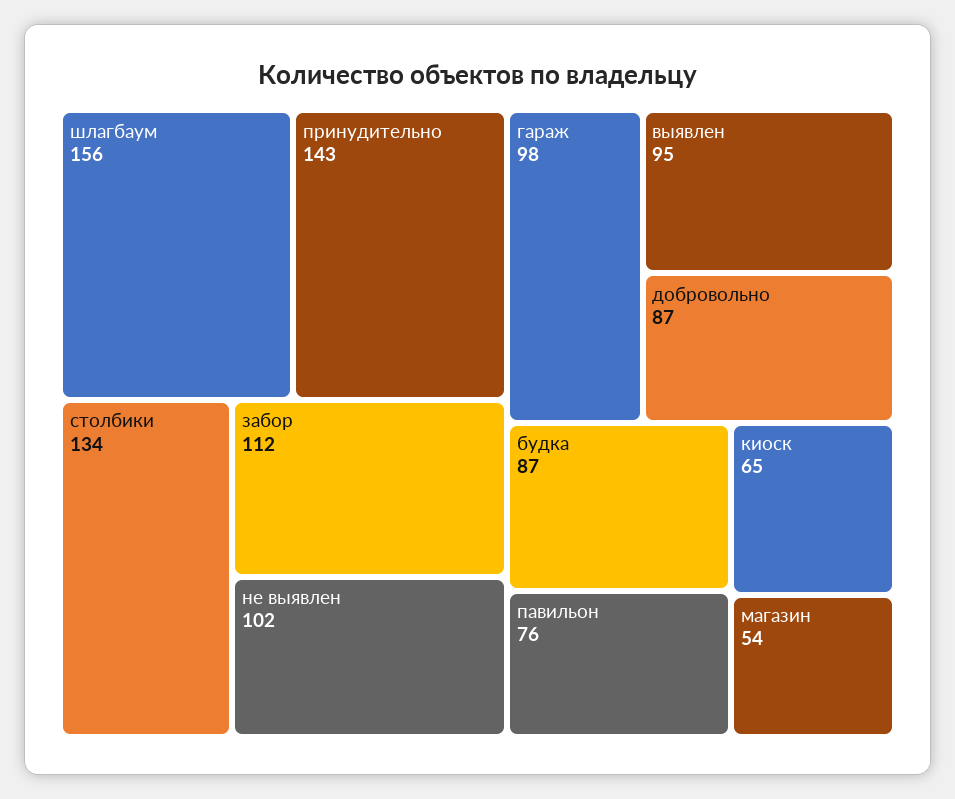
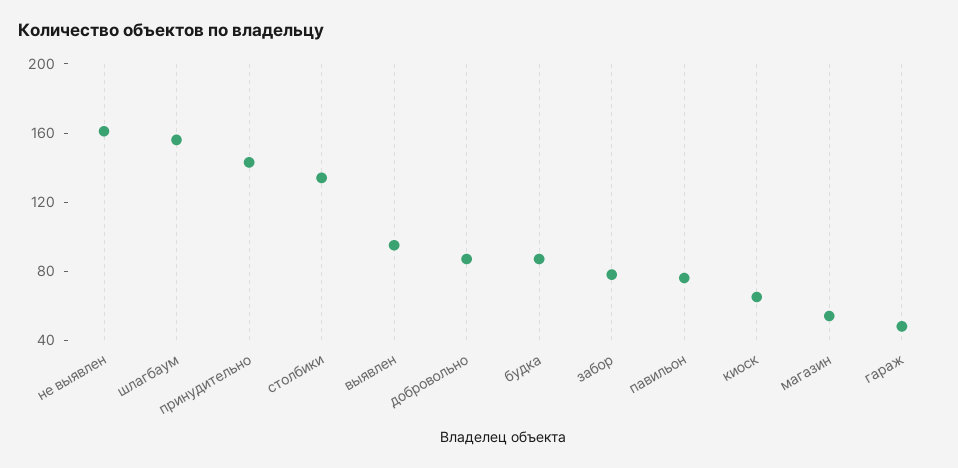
забор: 112 -> 80
не выявлен: 102 -> 160
гараж: 98 -> 50

